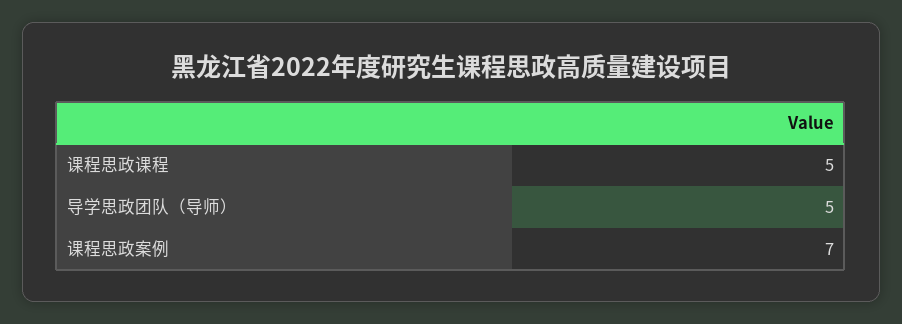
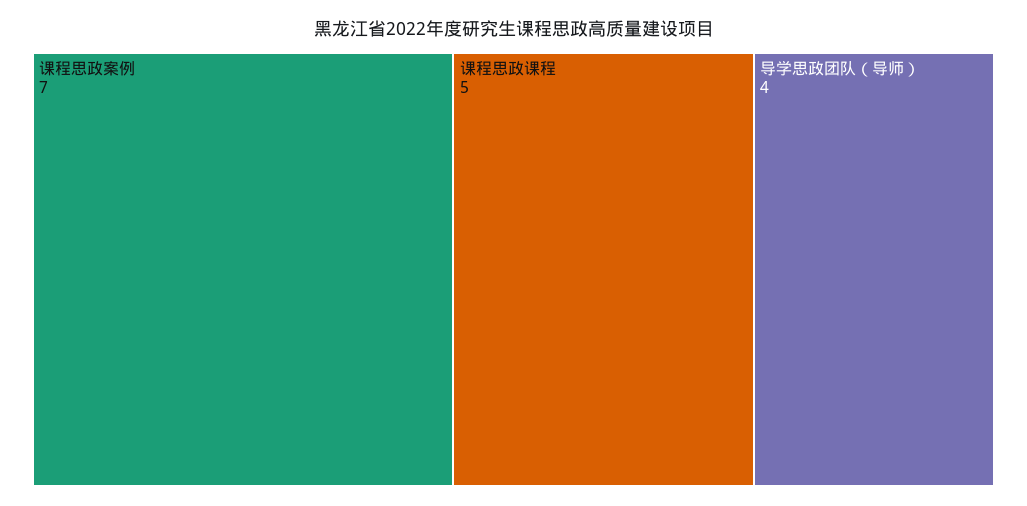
导学思政团队（导师）: 5 -> 4

